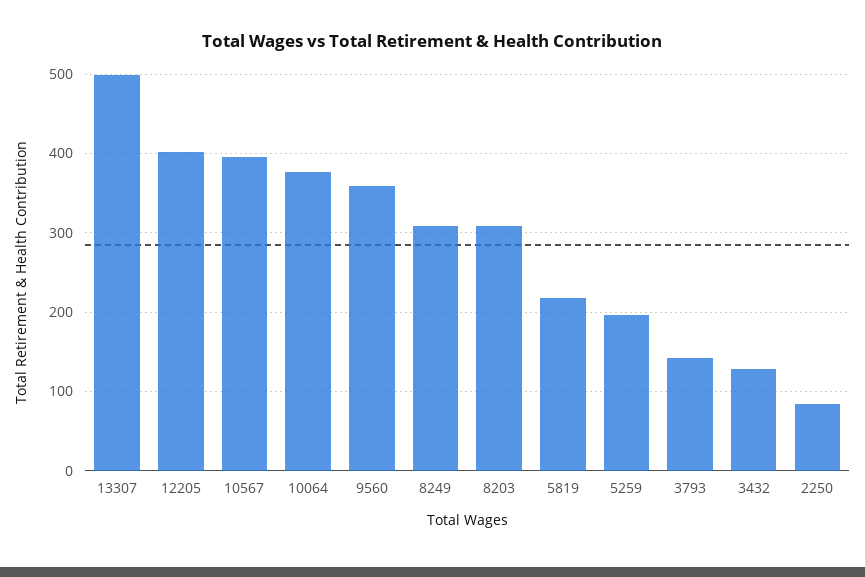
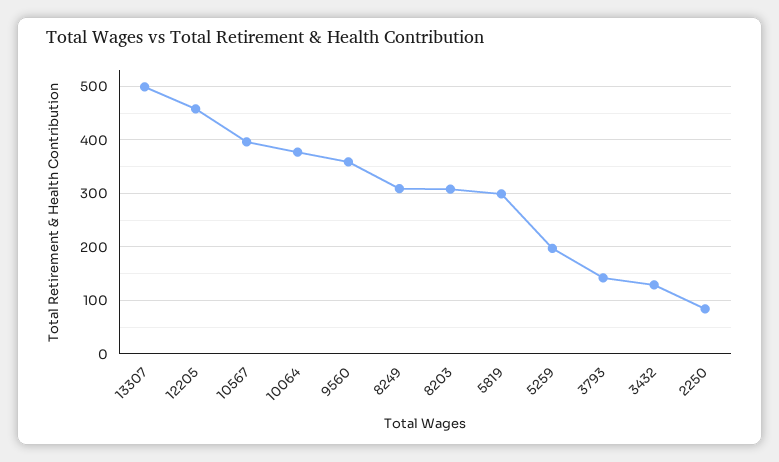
12205: 400 -> 460
5819: 220 -> 300

